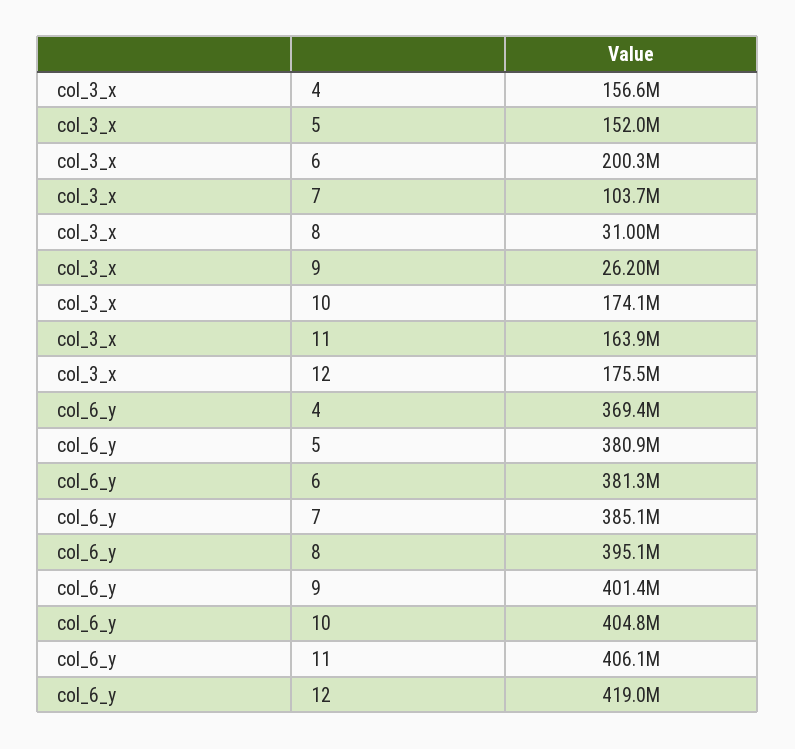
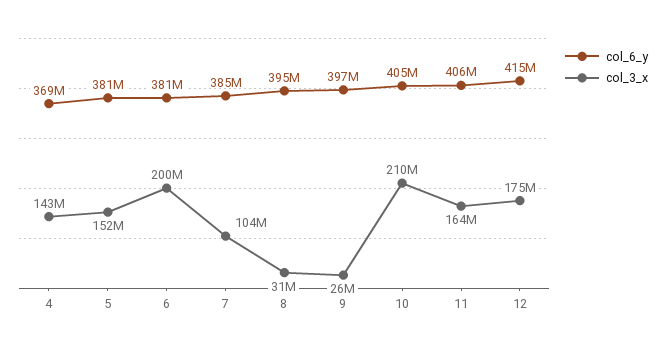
col_3_x, 4: 156600000 -> 143000000
col_3_x, 10: 174100000 -> 210000000
col_6_y, 9: 401400000 -> 397000000
col_6_y, 12: 419000000 -> 415000000

